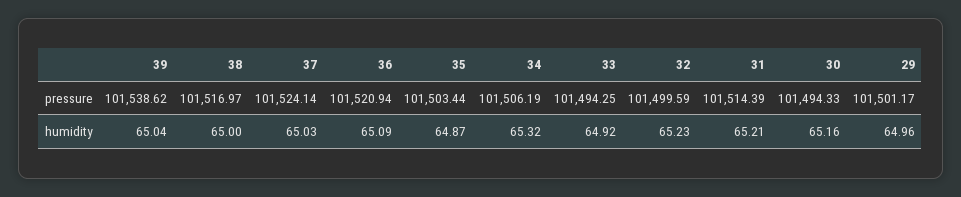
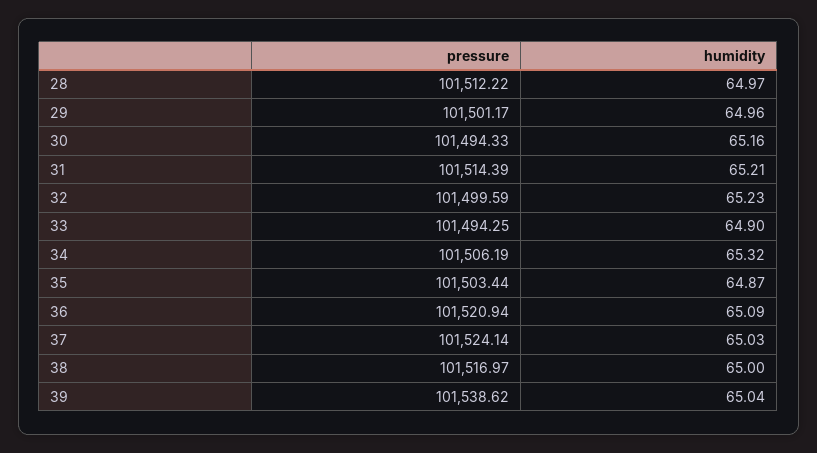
33, humidity: 64.92 -> 64.9
28, pressure: none -> 101512.22
28, humidity: none -> 64.97

